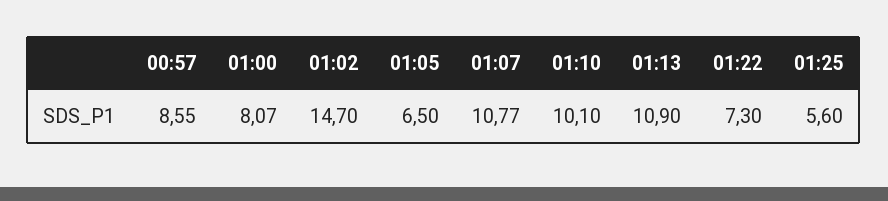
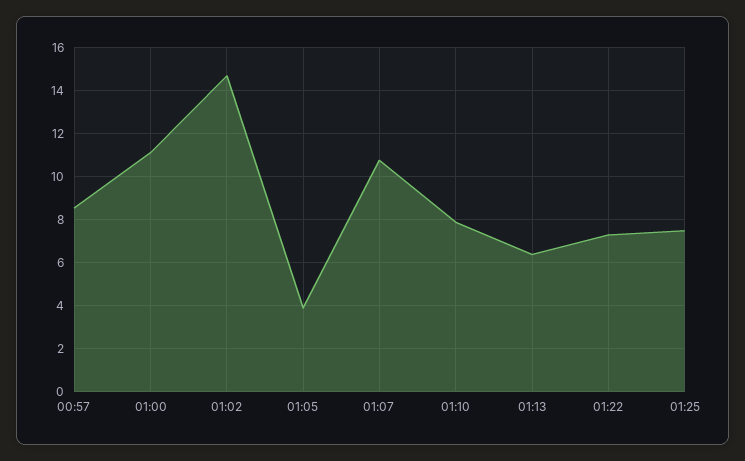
01:00: 8.07 -> 11
01:05: 6.5 -> 4
01:10: 10.1 -> 8
01:13: 10.9 -> 6.5
01:25: 5.6 -> 7.5

